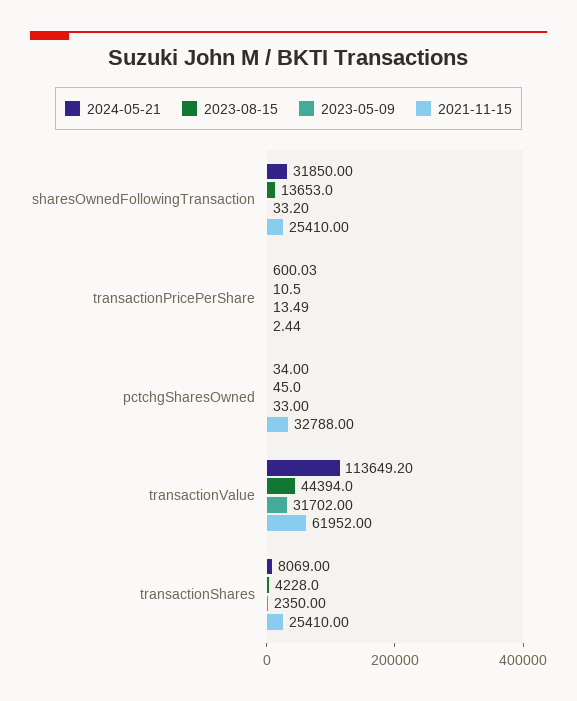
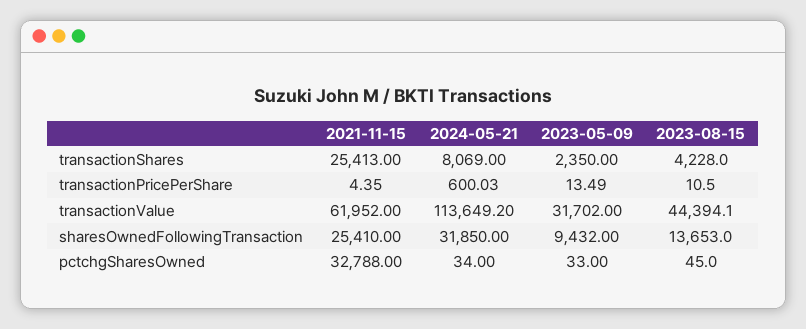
2023-05-09, sharesOwnedFollowingTransaction: 33.2 -> 9432
2021-11-15, transactionPricePerShare: 2.44 -> 4.35
2023-08-15, transactionValue: 44394 -> 44394.1
2021-11-15, transactionShares: 25410 -> 25413

